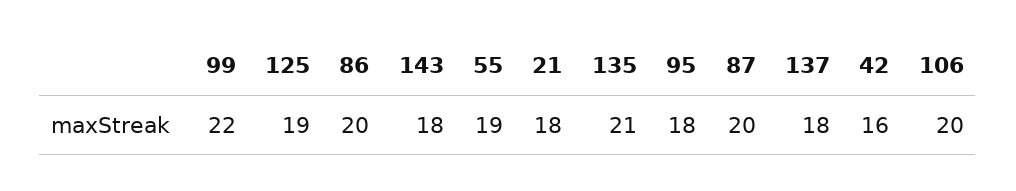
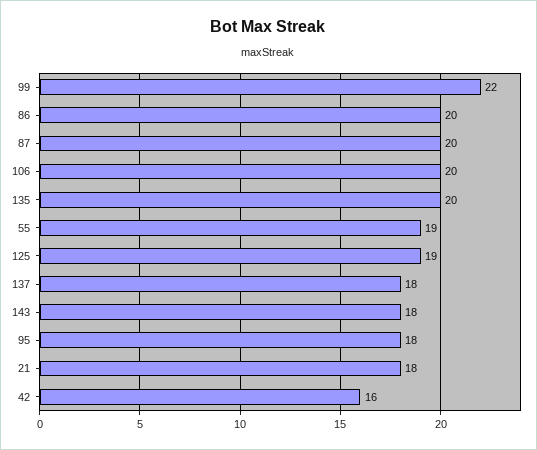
135: 21 -> 20

